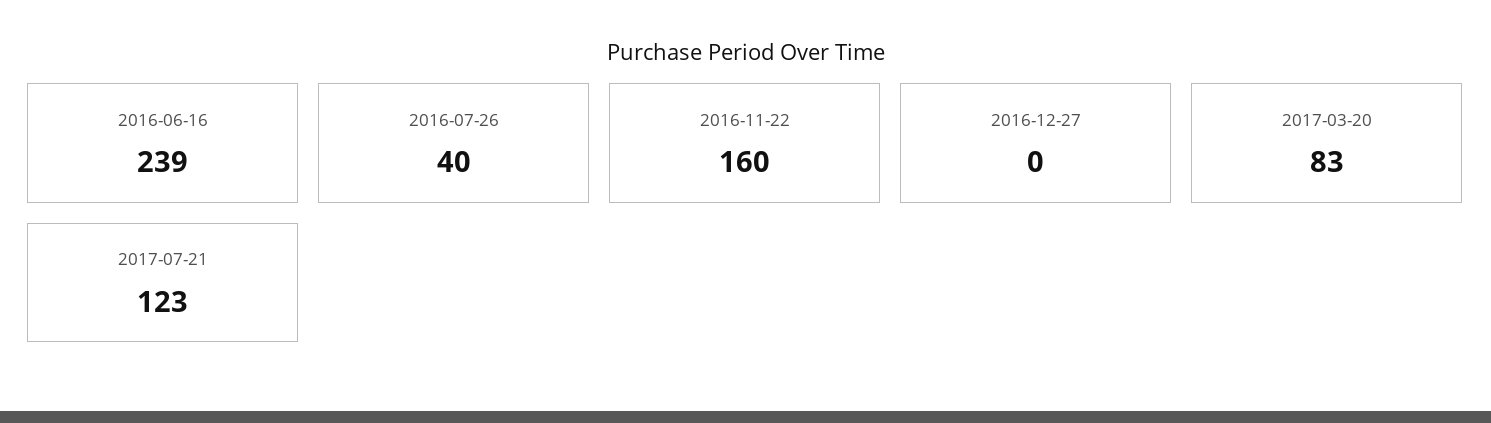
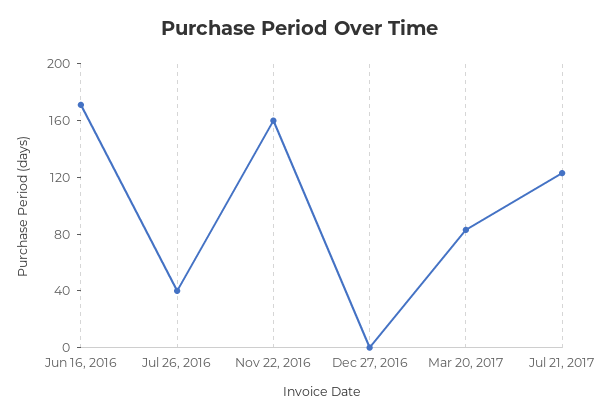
2016-06-16: 239 -> 170

